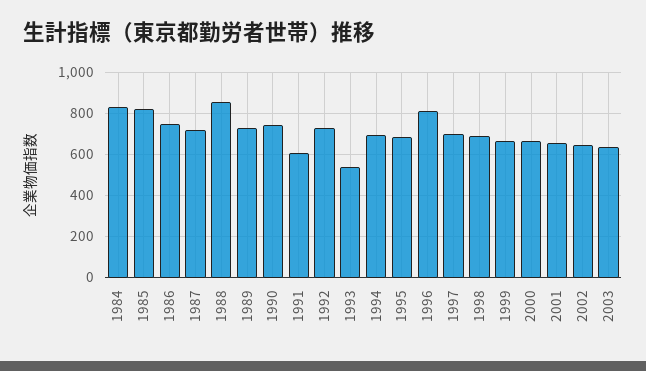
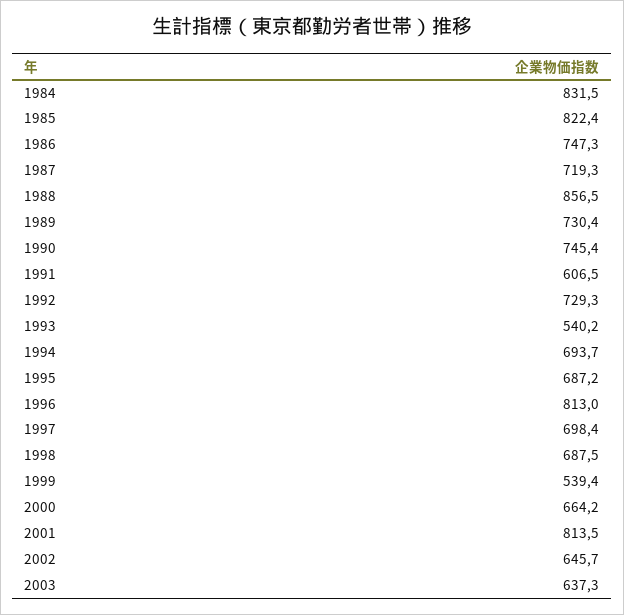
1999: 650 -> 539.4
2001: 650 -> 813.5

